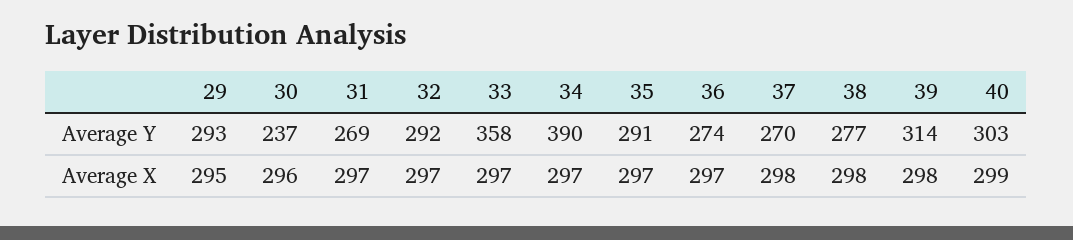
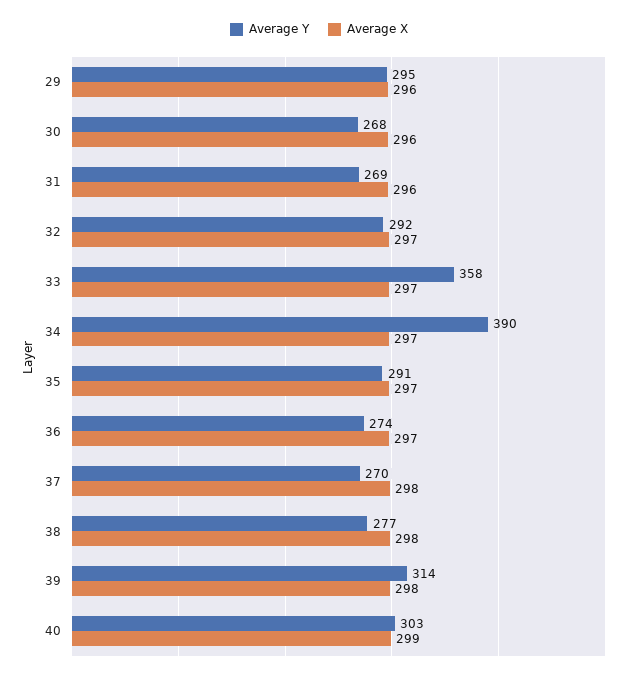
Average Y, 29: 293 -> 295
Average Y, 30: 237 -> 268
Average X, 29: 295 -> 296
Average X, 31: 297 -> 296

